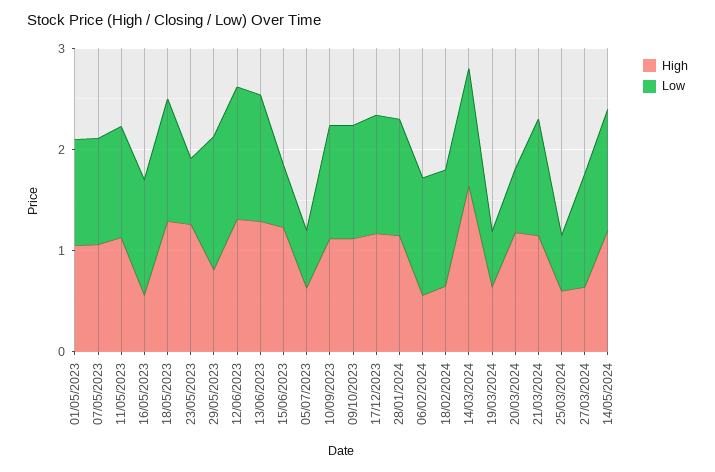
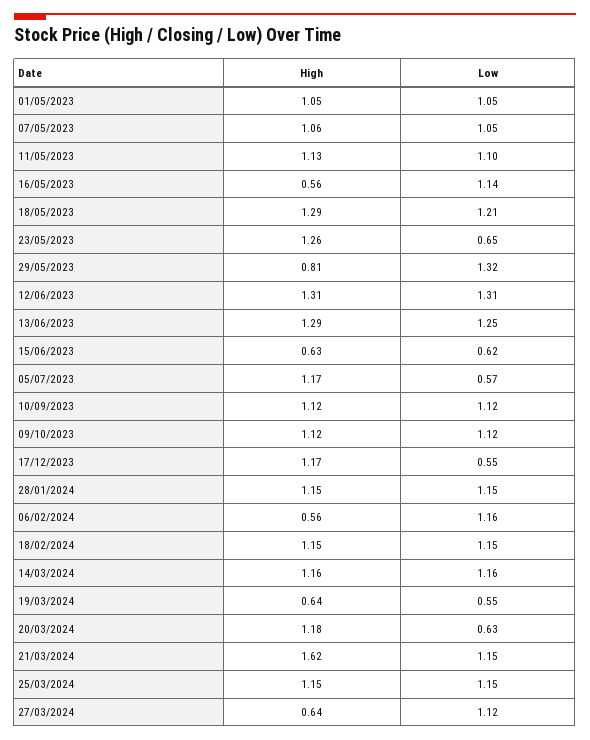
High, 15/06/2023: 1.2 -> 0.63
High, 05/07/2023: 0.6 -> 1.17
Low, 17/12/2023: 1.2 -> 0.55
High, 18/02/2024: 0.6 -> 1.15
High, 14/03/2024: 1.6 -> 1.16
High, 21/03/2024: 1.2 -> 1.62
High, 25/03/2024: 0.6 -> 1.15
Low, 25/03/2024: 0.6 -> 1.15
High, 14/05/2024: 1.2 -> none
Low, 14/05/2024: 1.2 -> none

